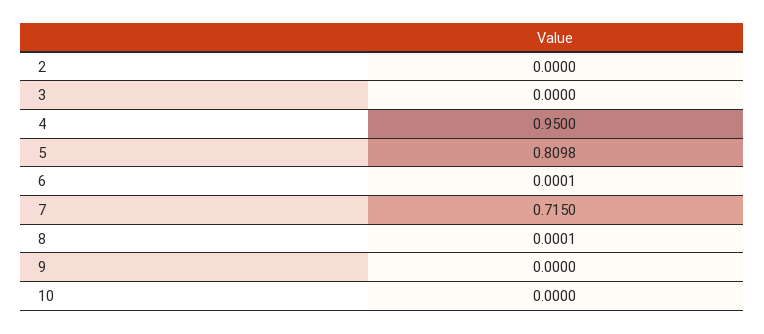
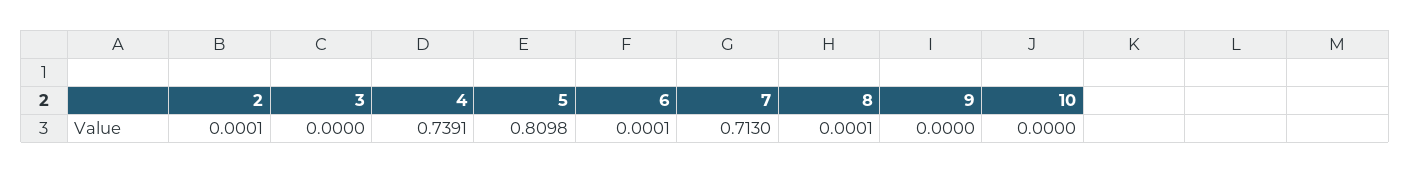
2: 0 -> 0.0001
4: 0.95 -> 0.7391
7: 0.715 -> 0.713

